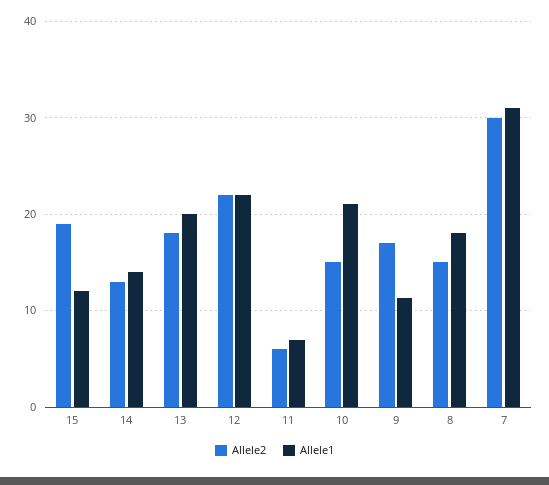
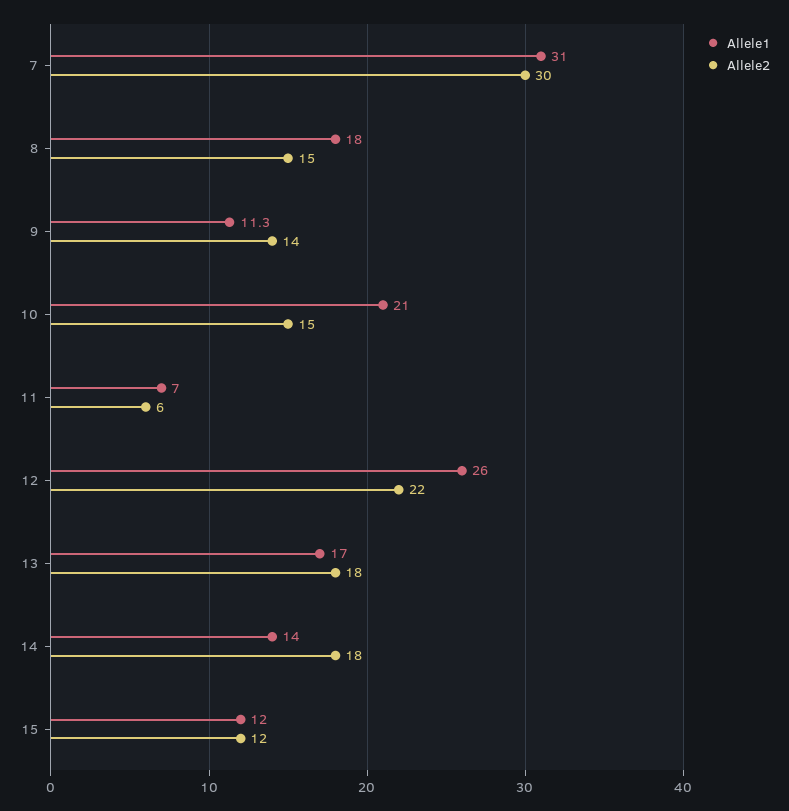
Allele2, 15: 19 -> 12
Allele2, 14: 13 -> 18
Allele1, 13: 20 -> 17
Allele1, 12: 22 -> 26
Allele2, 9: 17 -> 14

